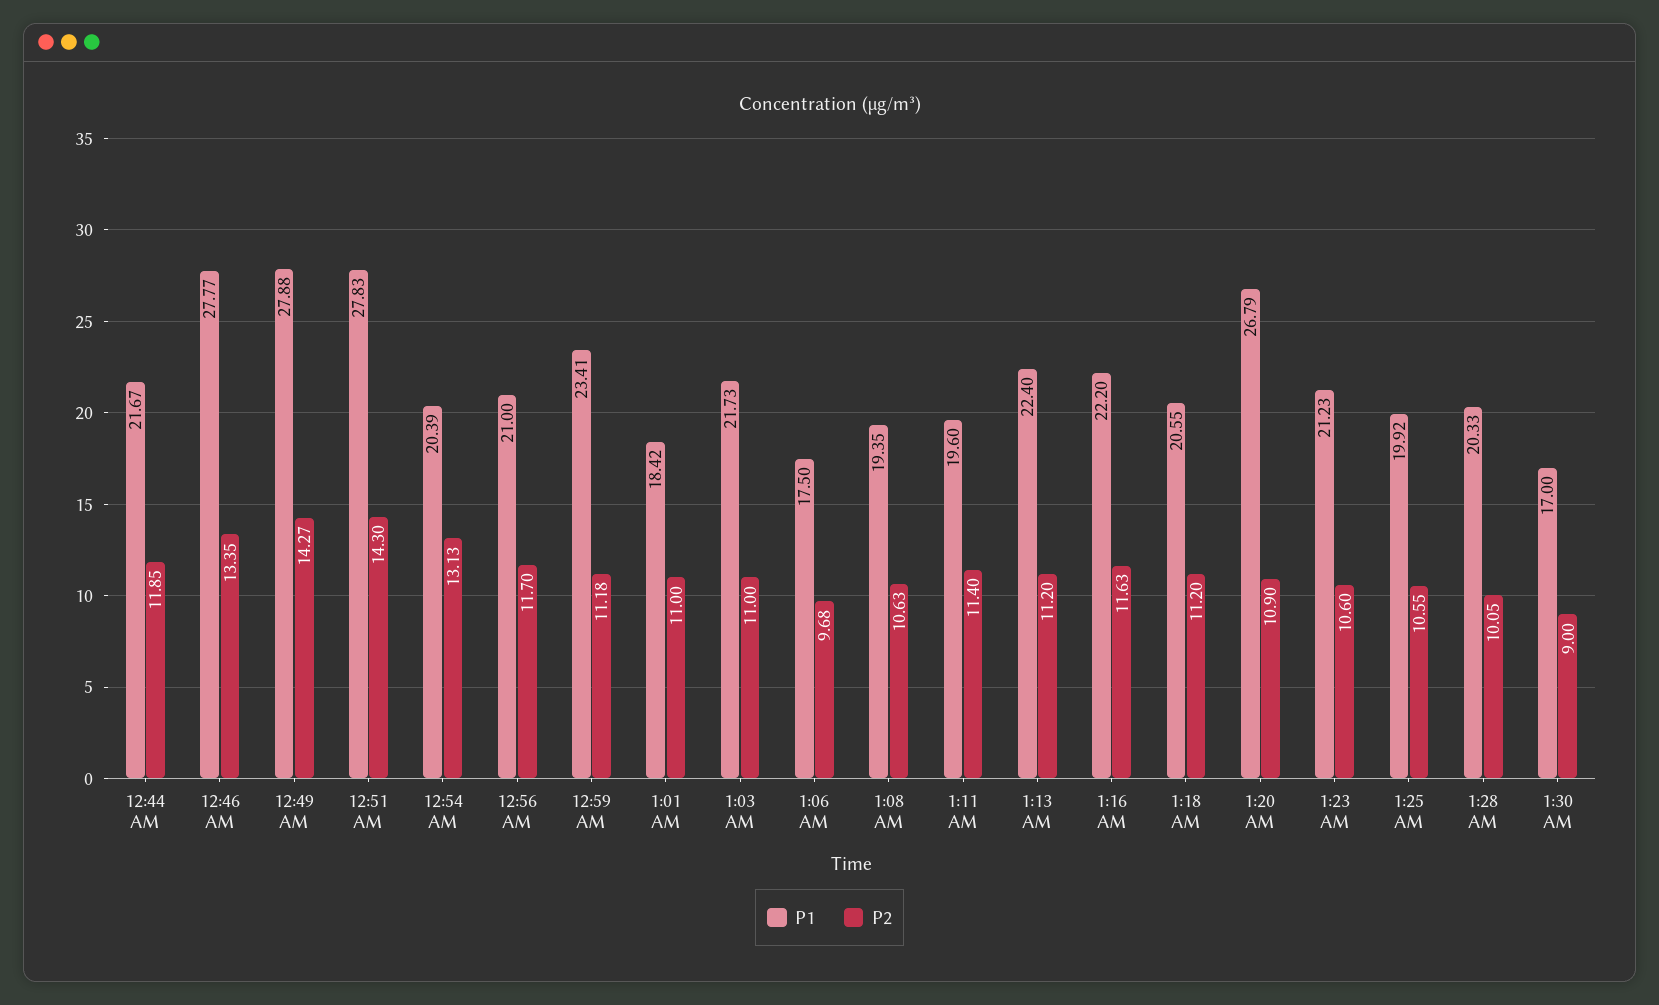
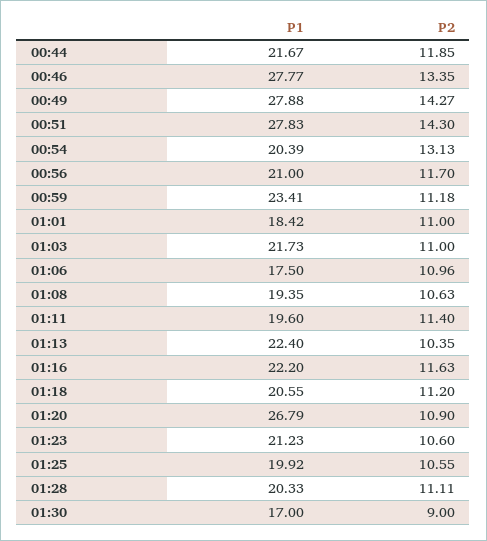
P2, 1:06 AM: 9.68 -> 10.96
P2, 1:13 AM: 11.2 -> 10.35
P2, 1:28 AM: 10.05 -> 11.11

